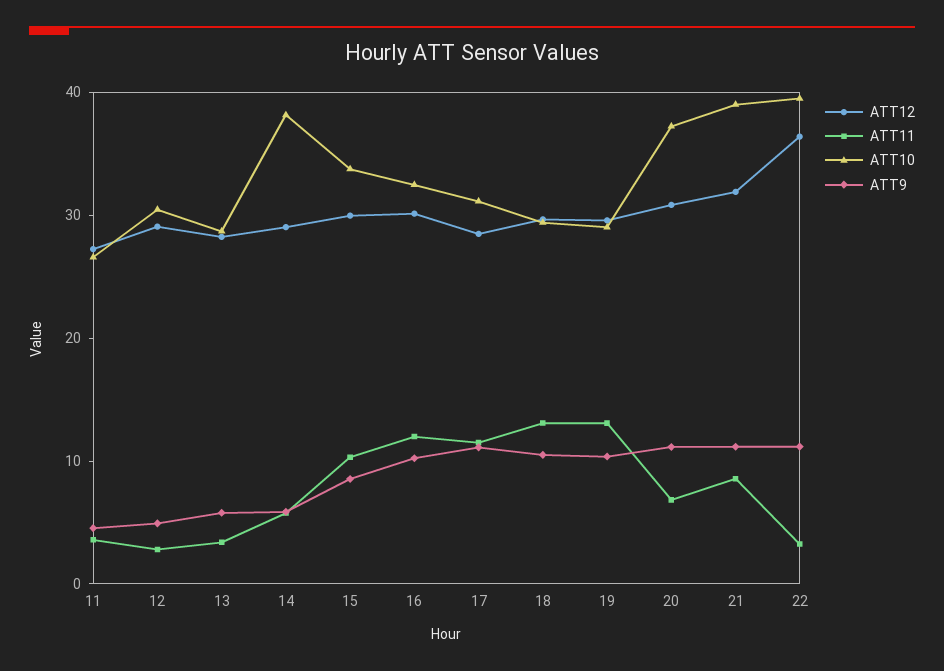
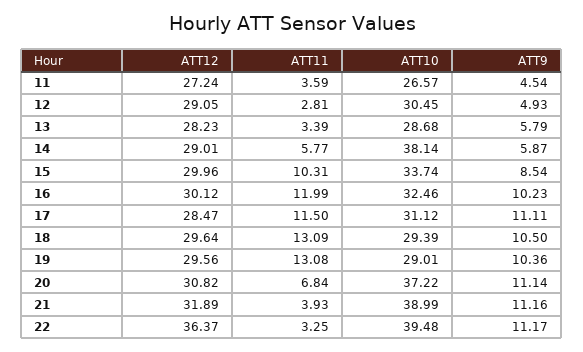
ATT11, 21: 8 -> 3.93

